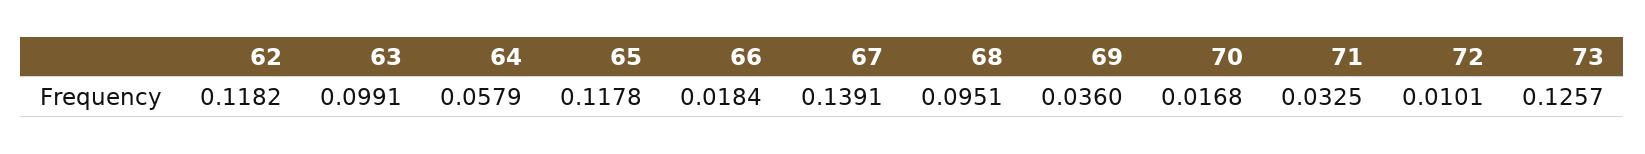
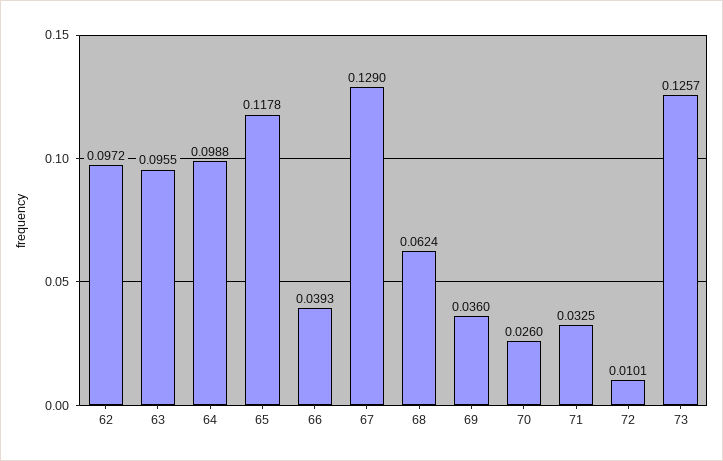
62: 0.1182 -> 0.0972
63: 0.0991 -> 0.0955
64: 0.0579 -> 0.0988
66: 0.0184 -> 0.0393
67: 0.1391 -> 0.129
68: 0.0951 -> 0.0624
70: 0.0168 -> 0.026

